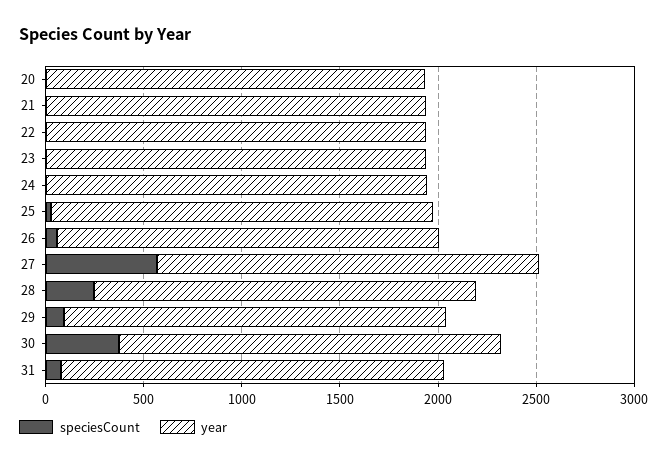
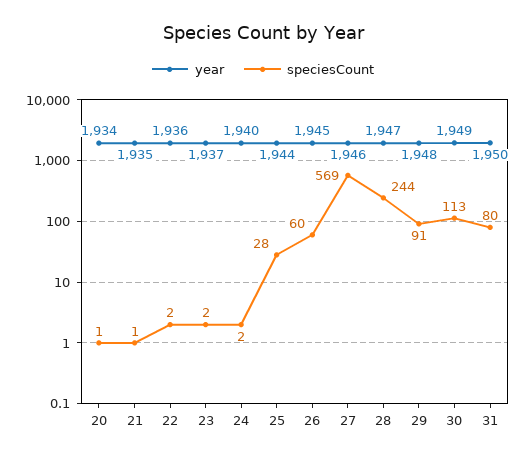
speciesCount, 30: 400 -> 113

